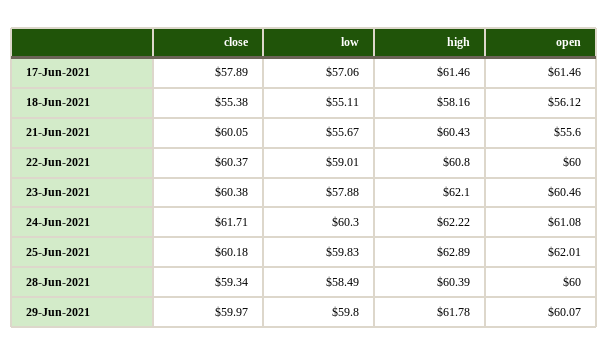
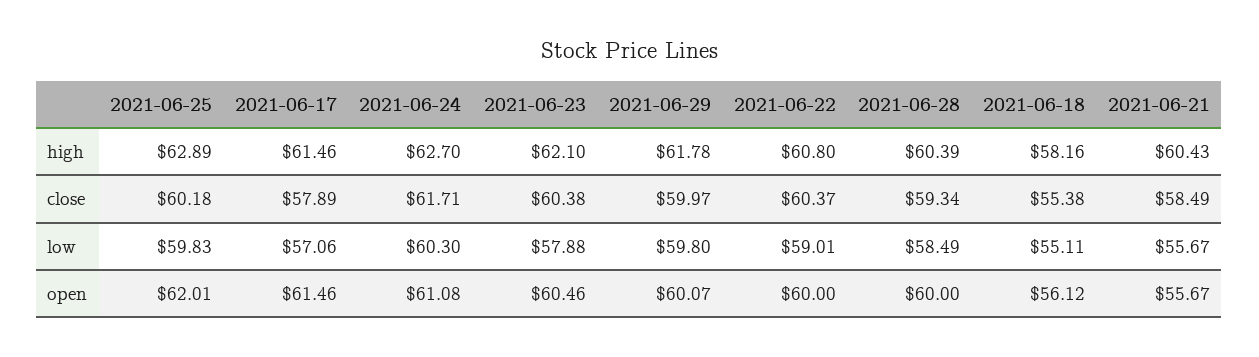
close, 21-Jun-2021: 60.05 -> 58.49
open, 21-Jun-2021: 55.6 -> 55.67
high, 24-Jun-2021: 62.22 -> 62.7

